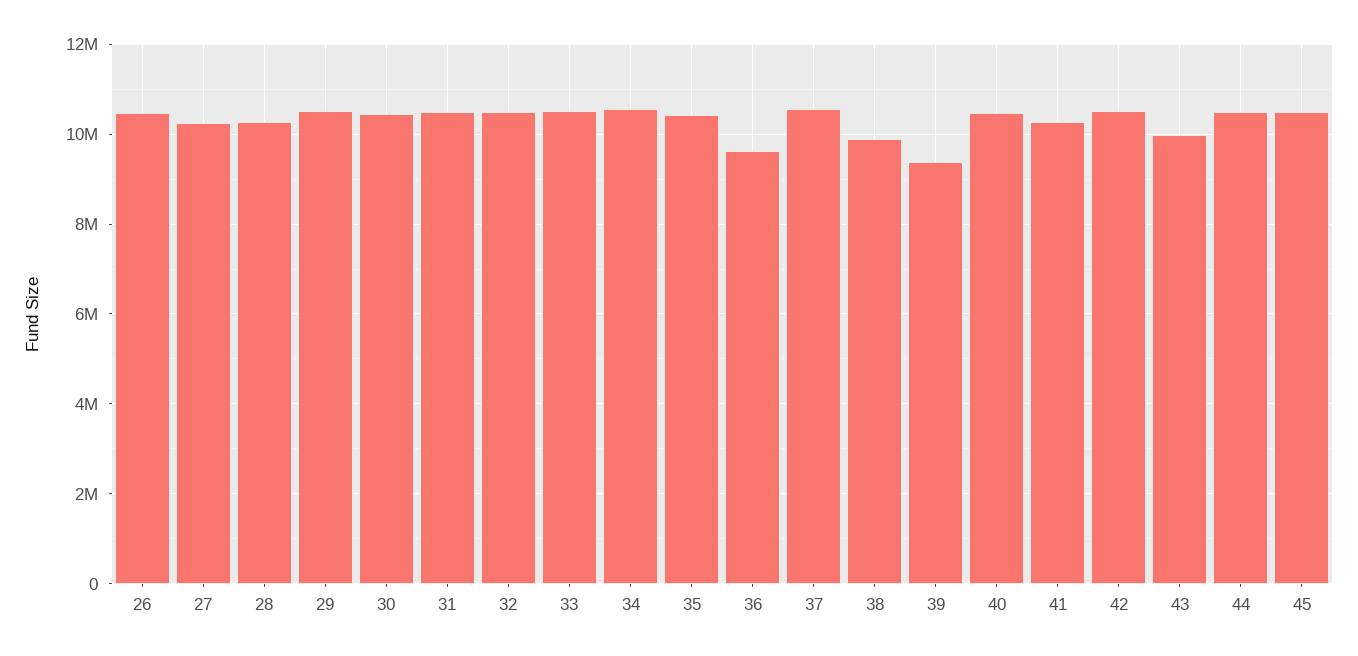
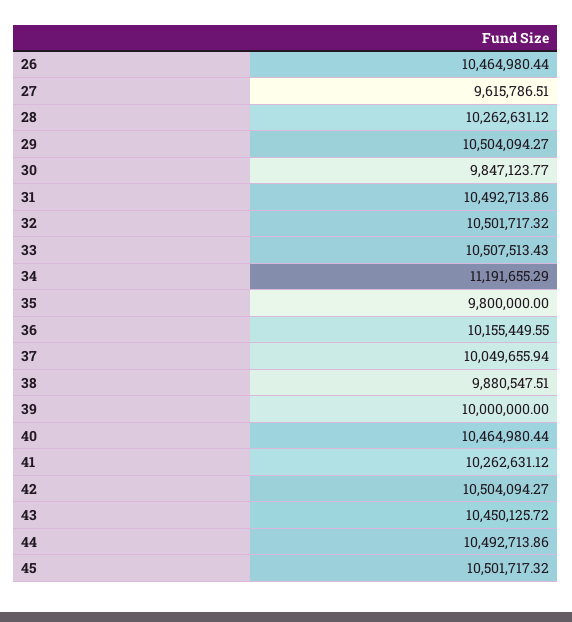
27: 10200000 -> 9615786.51
30: 10400000 -> 9847123.77
34: 10600000 -> 11191655.29
35: 10400000 -> 9800000
36: 9600000 -> 10155449.55
37: 10600000 -> 10049655.94
39: 9400000 -> 10000000
43: 10000000 -> 10450125.72

